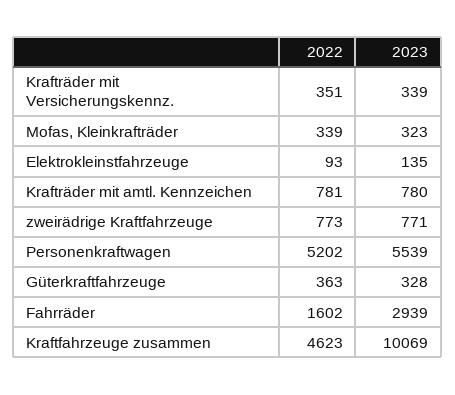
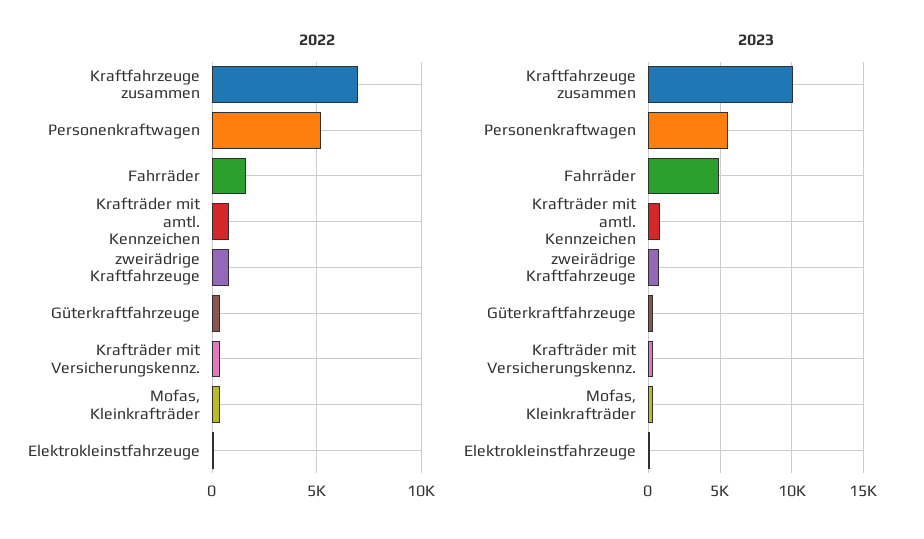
2023, Fahrräder: 2939 -> 5000
2022, Kraftfahrzeuge zusammen: 4623 -> 7000

